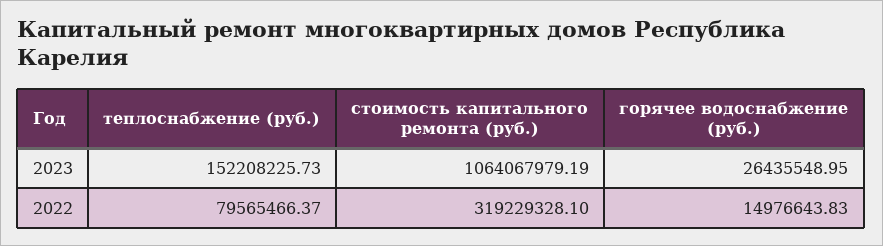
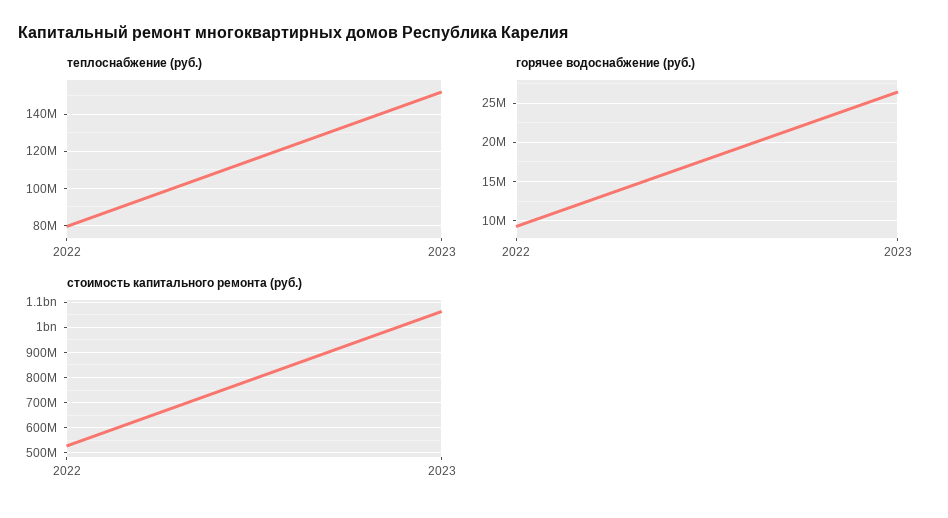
стоимость капитального ремонта (руб.), 2022: 319229328.1 -> 525000000
горячее водоснабжение (руб.), 2022: 14976643.83 -> 9000000

